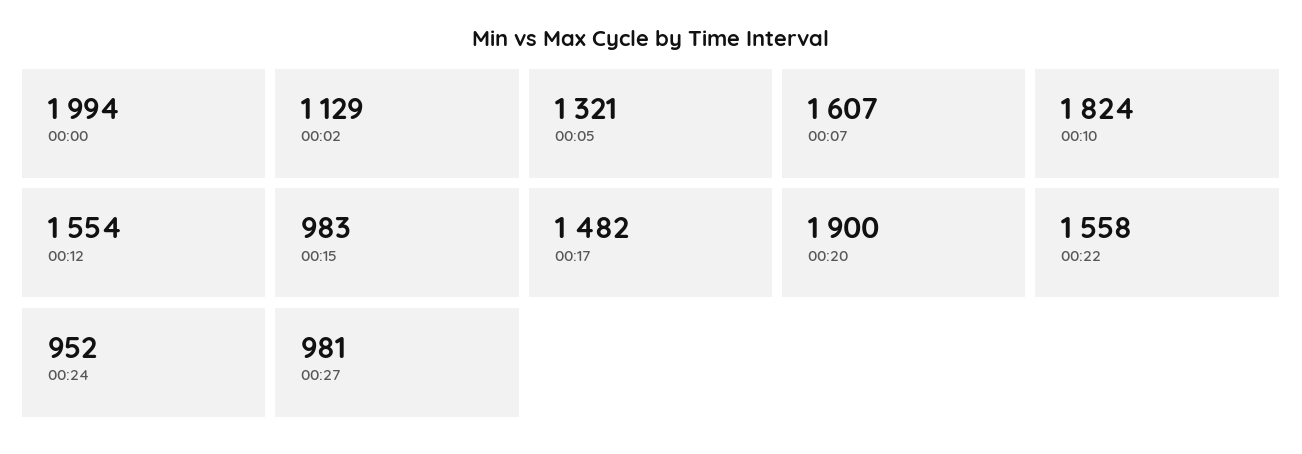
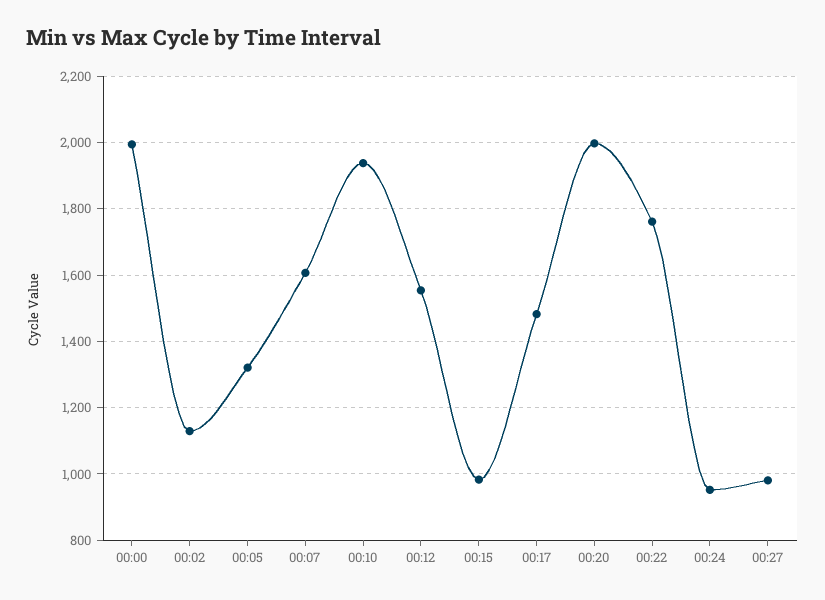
00:10: 1824 -> 1940
00:20: 1900 -> 2000
00:22: 1558 -> 1760

